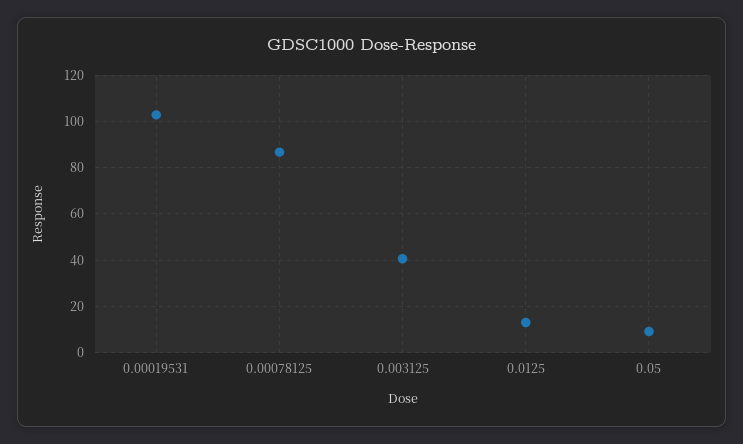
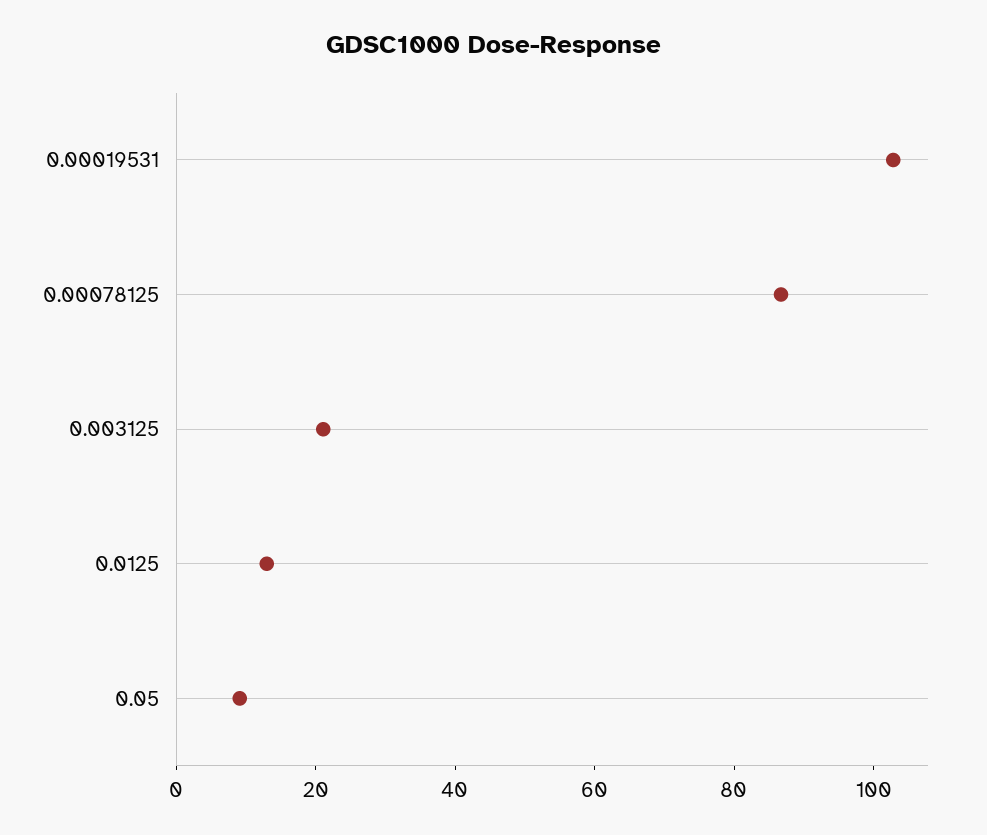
0.003125: 40 -> 20

